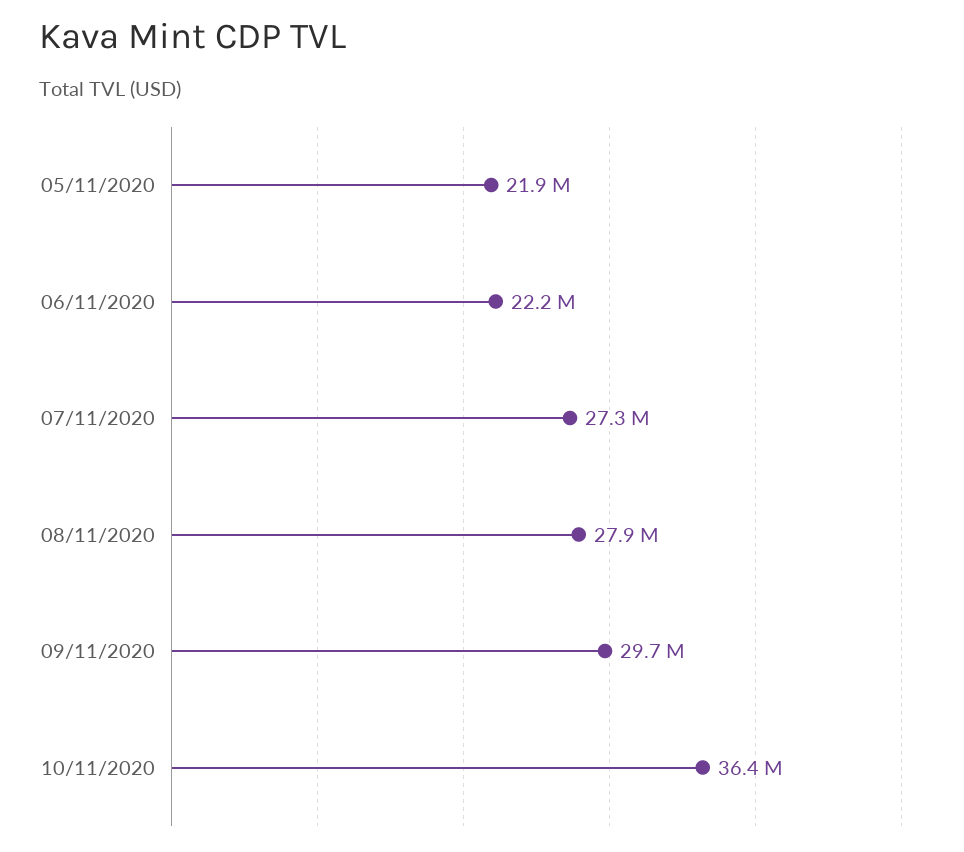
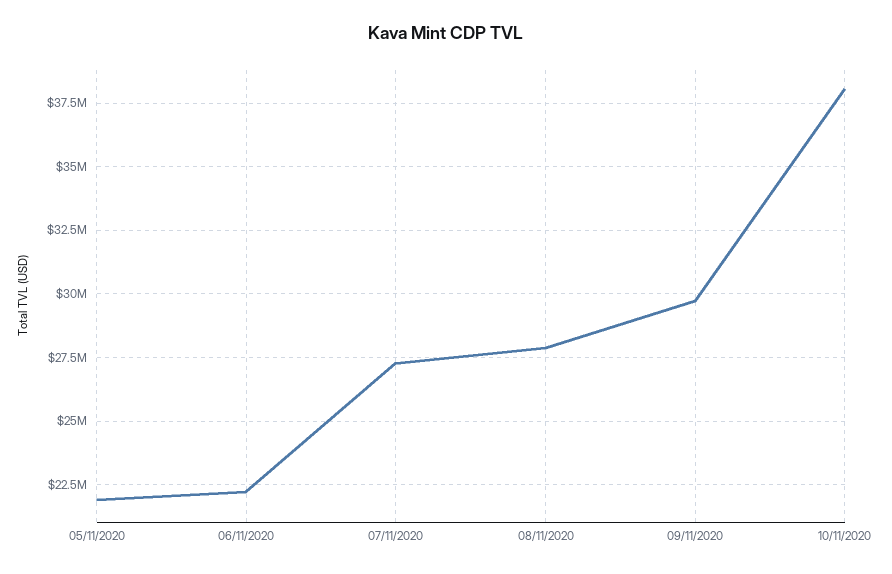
10/11/2020: 36400000 -> 38000000

